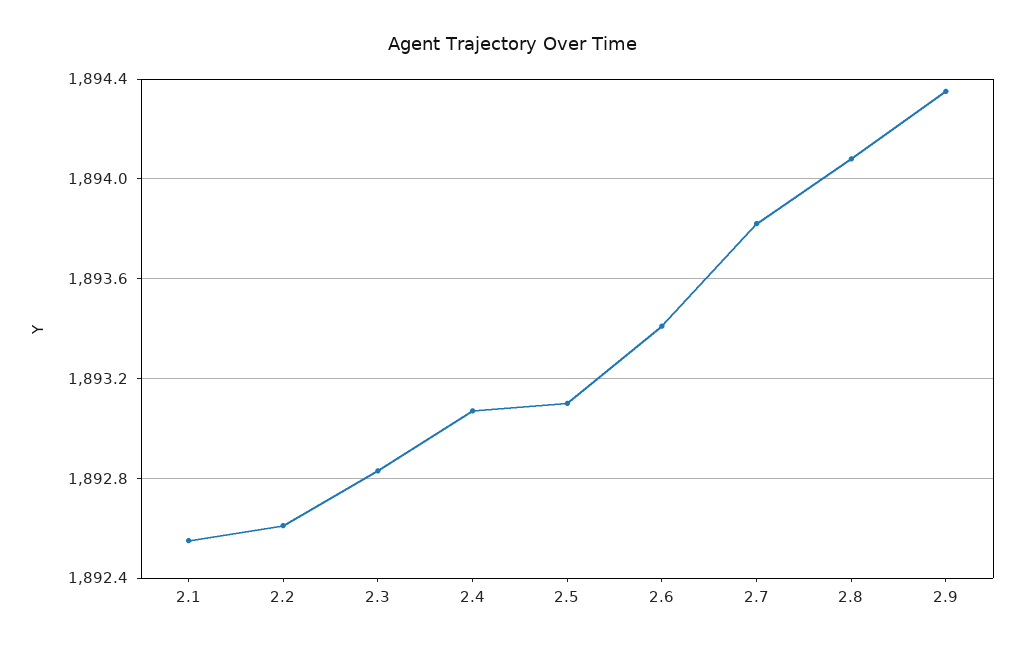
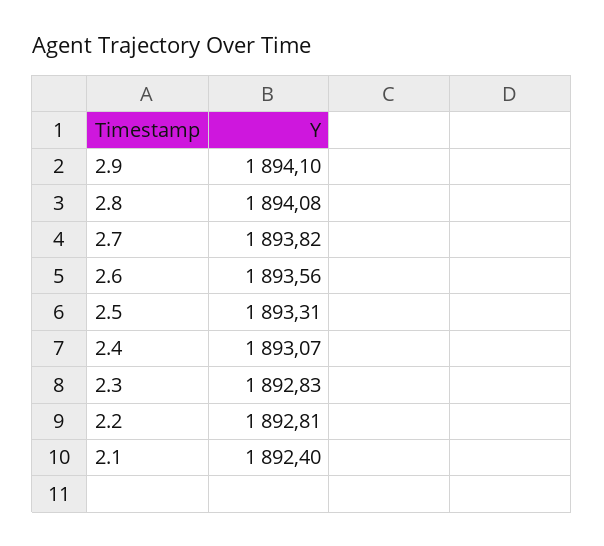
2.1: 1892.55 -> 1892.4
2.2: 1892.6 -> 1892.81
2.5: 1893.1 -> 1893.31
2.6: 1893.4 -> 1893.56
2.9: 1894.35 -> 1894.1

